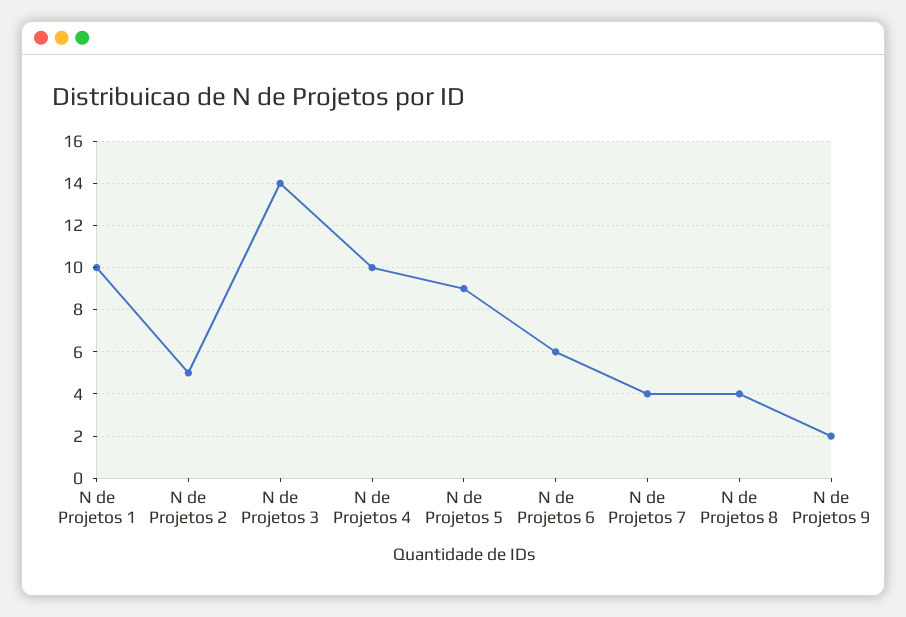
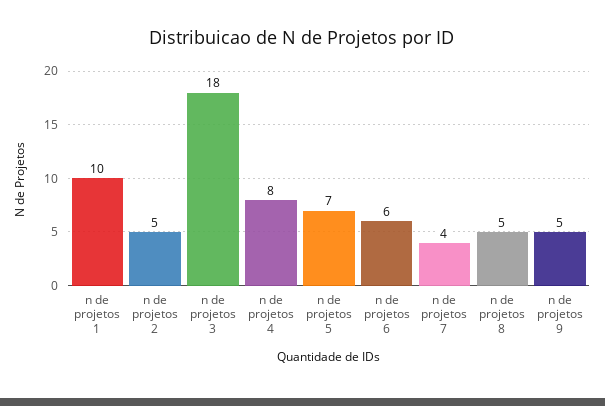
N de Projetos 3: 14 -> 18
N de Projetos 4: 10 -> 8
N de Projetos 5: 9 -> 7
N de Projetos 8: 4 -> 5
N de Projetos 9: 2 -> 5

